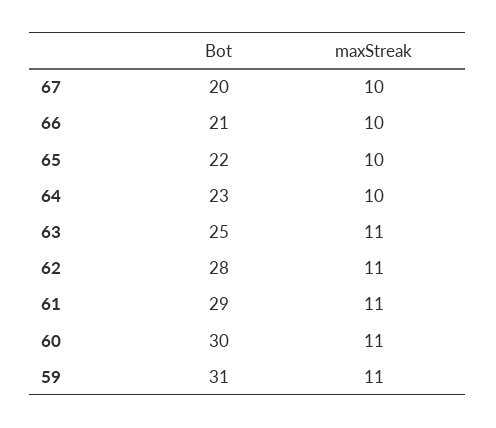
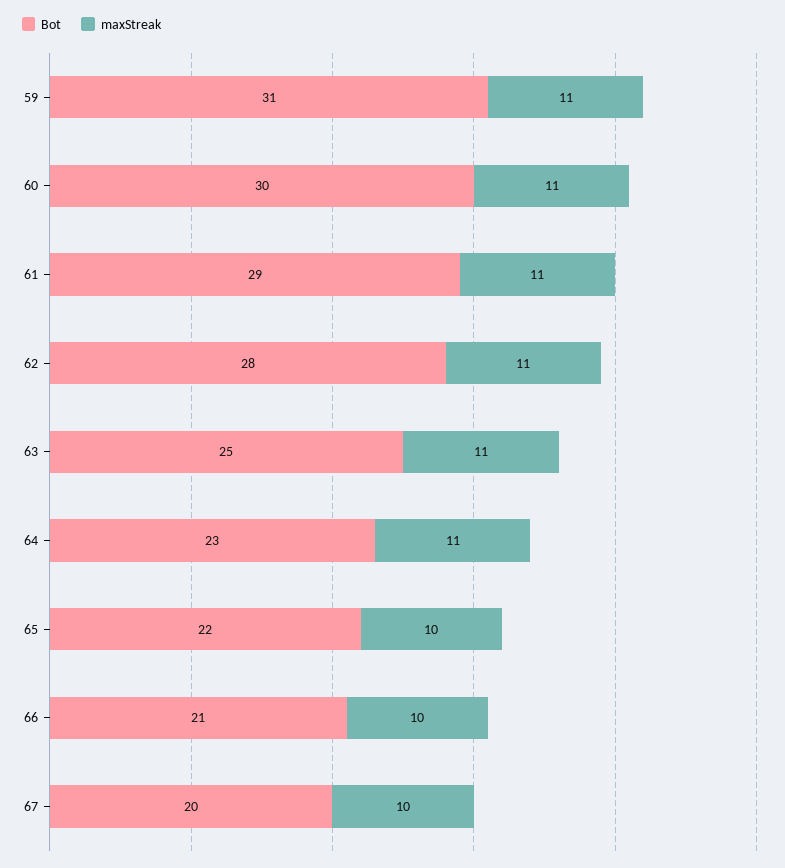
maxStreak, 64: 10 -> 11

